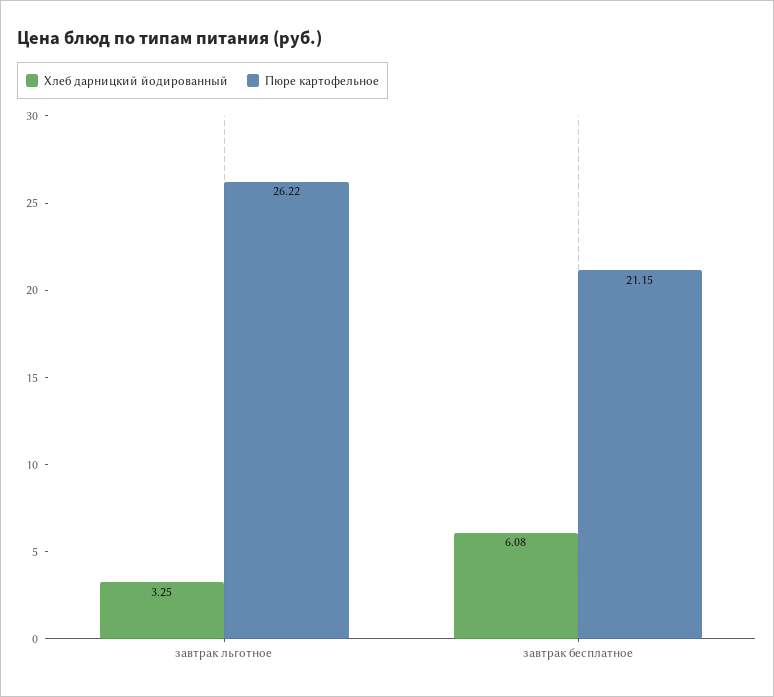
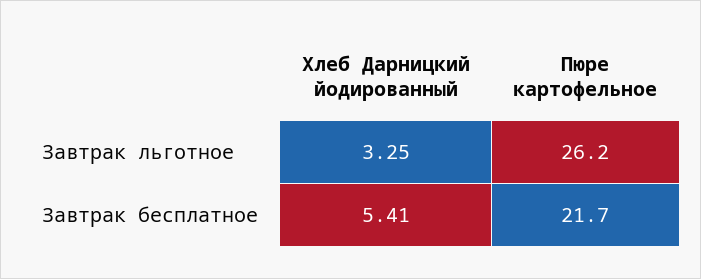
Хлеб дарницкий йодированный, завтрак бесплатное: 6.08 -> 5.41
Пюре картофельное, завтрак бесплатное: 21.15 -> 21.7

